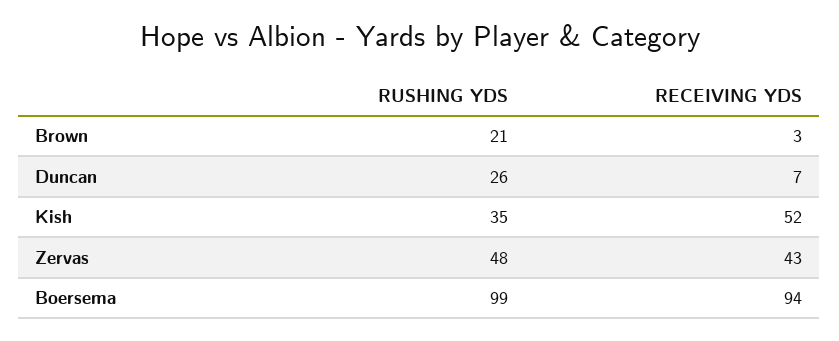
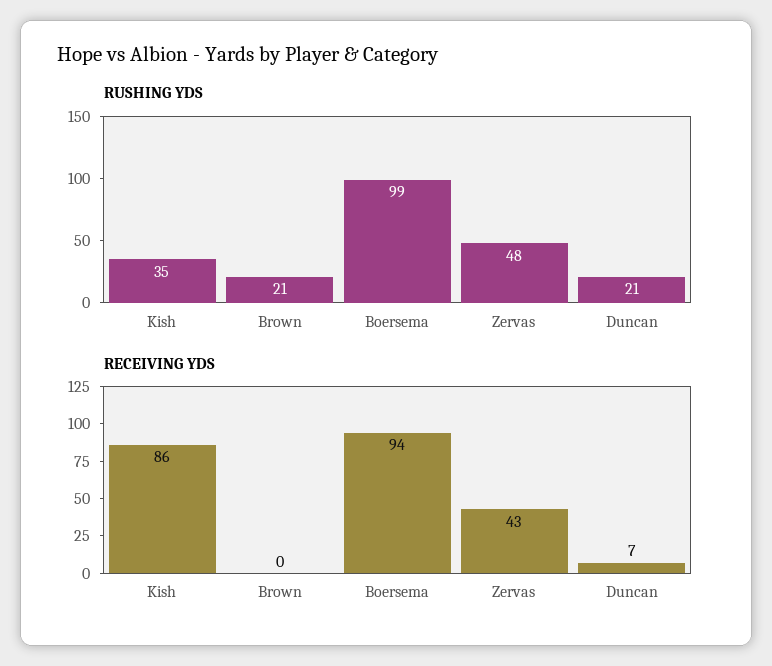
RECEIVING YDS, Brown: 3 -> 0
RUSHING YDS, Duncan: 26 -> 21
RECEIVING YDS, Kish: 52 -> 86

